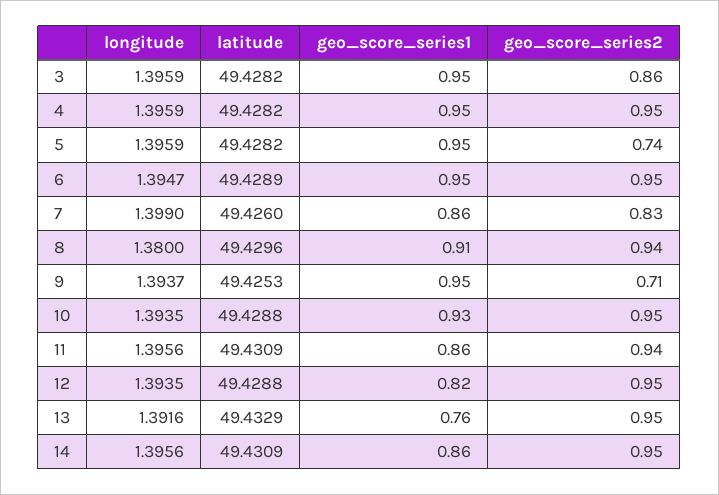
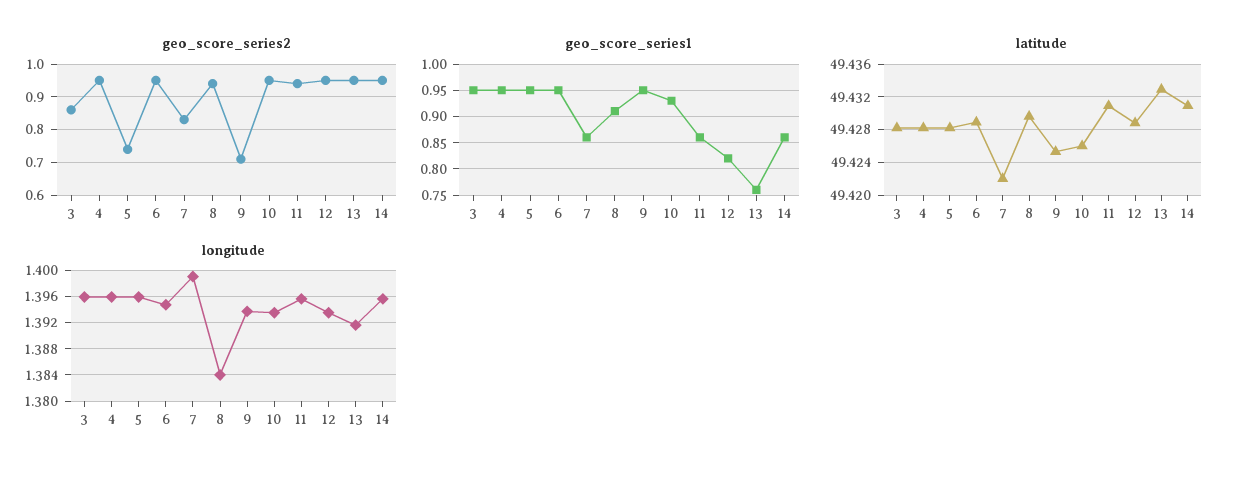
latitude, 7: 49.426 -> 49.422
longitude, 8: 1.38 -> 1.384
latitude, 10: 49.4288 -> 49.426

